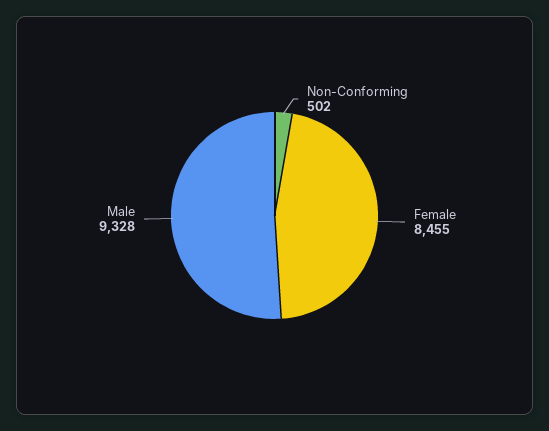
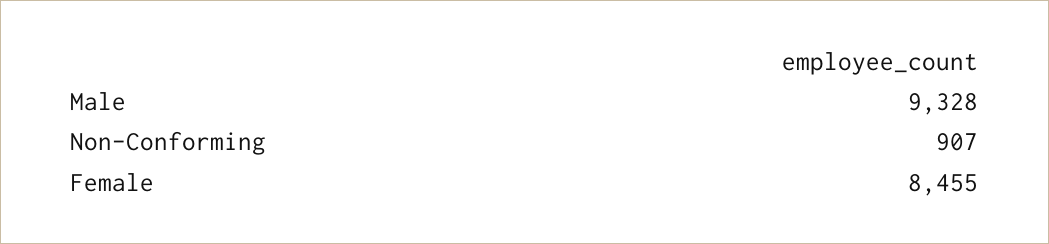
Non-Conforming: 502 -> 907

